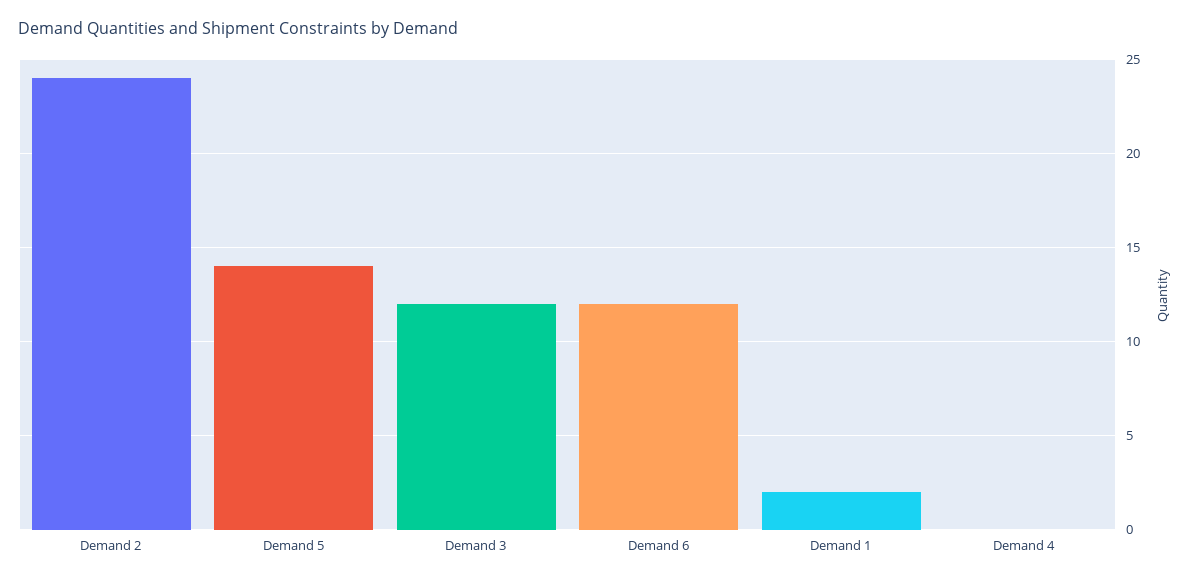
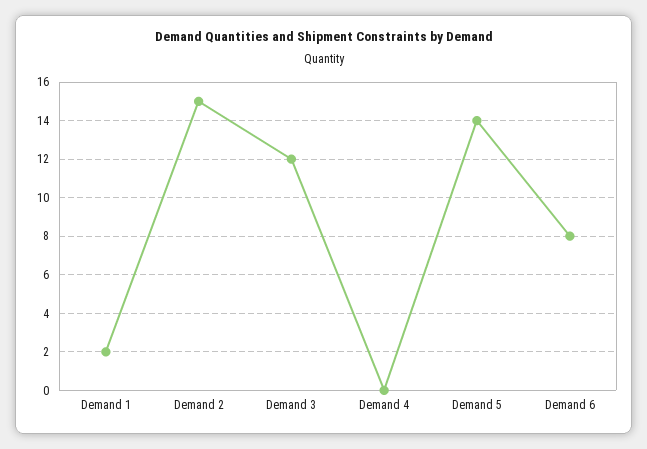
Demand 2: 24 -> 15
Demand 6: 12 -> 8

